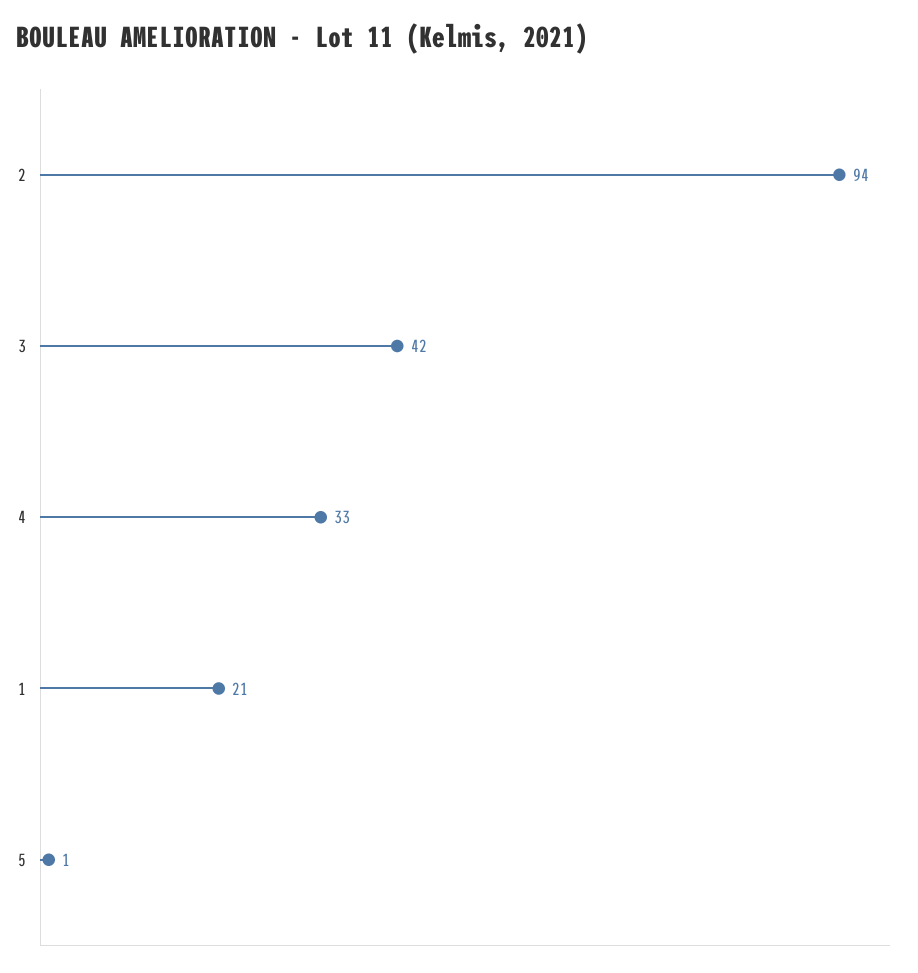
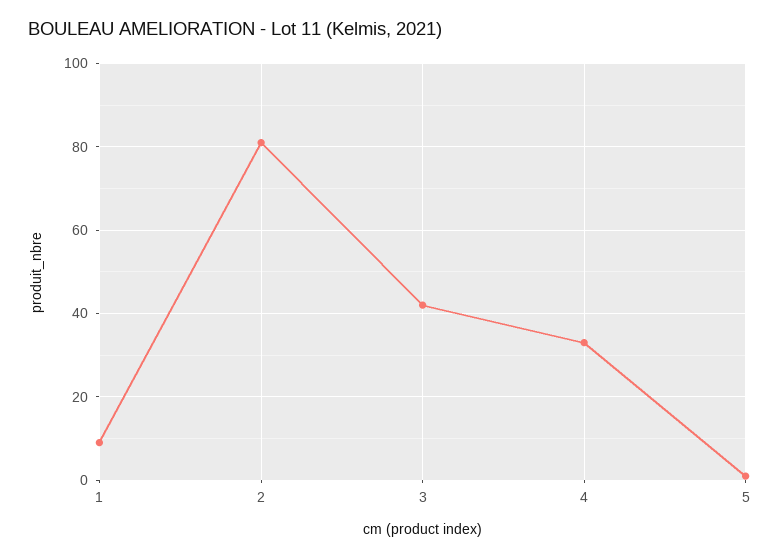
2: 94 -> 80
1: 21 -> 10

